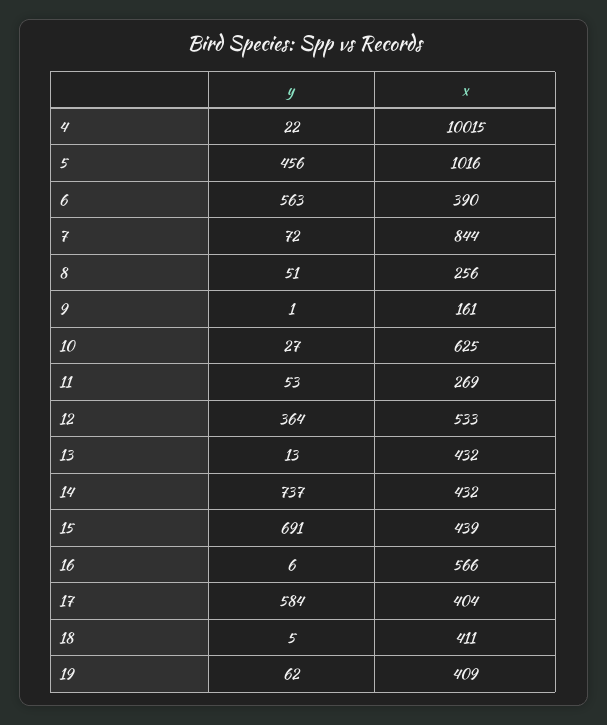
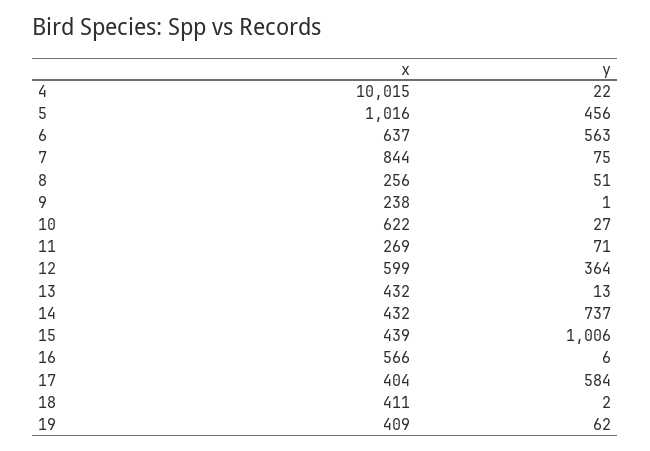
x, 6: 390 -> 637
y, 7: 72 -> 75
x, 9: 161 -> 238
x, 10: 625 -> 622
y, 11: 53 -> 71
x, 12: 533 -> 599
y, 15: 691 -> 1006
y, 18: 5 -> 2

